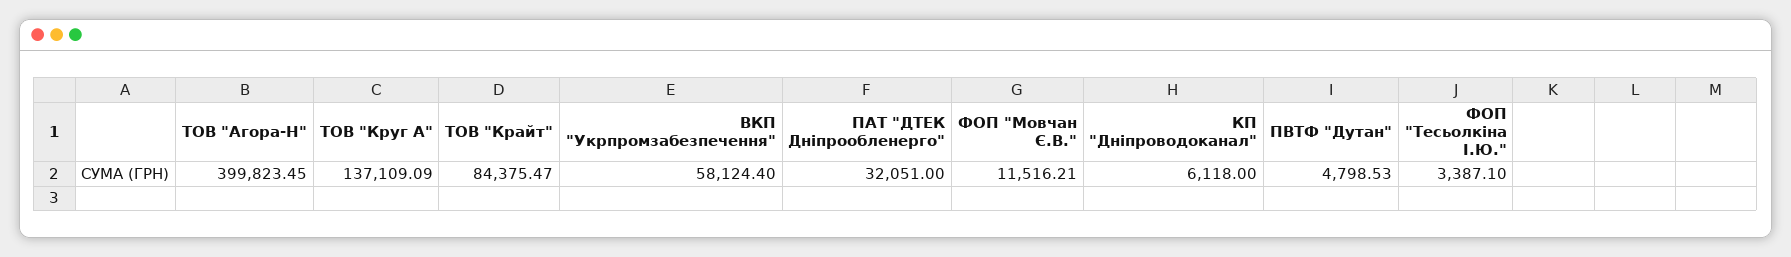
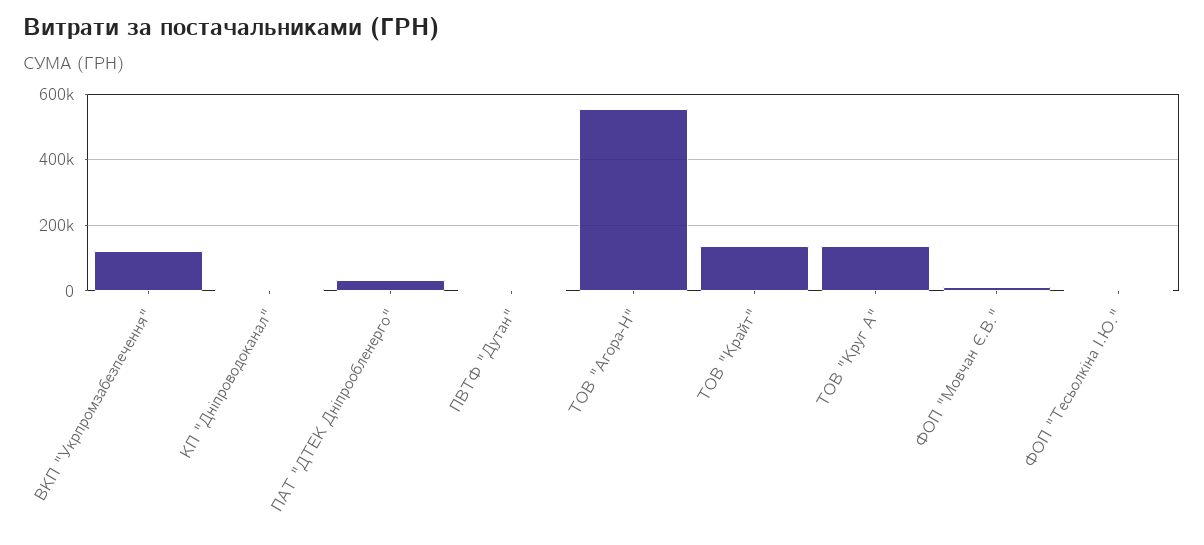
ТОВ "Агора-Н": 399823.45 -> 560000
ТОВ "Крайт": 84375.47 -> 140000
ВКП "Укрпромзабезпечення": 58124.4 -> 120000

